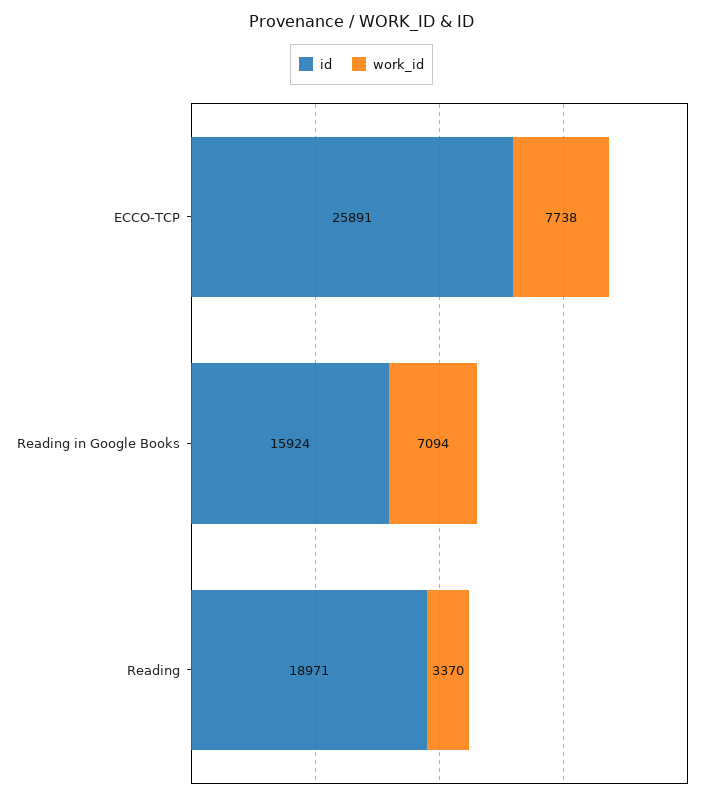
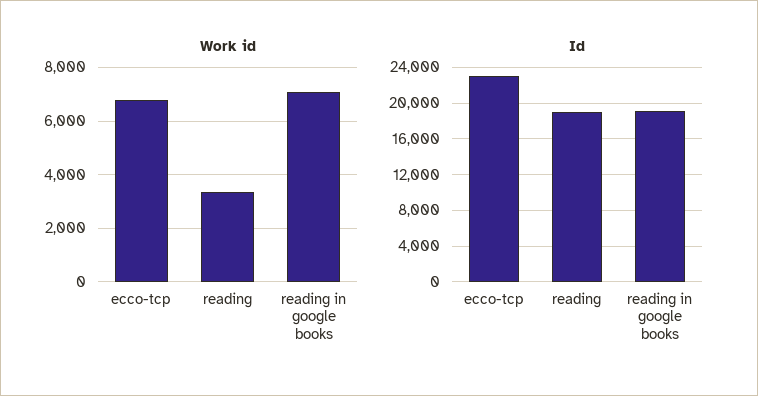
id, ECCO-TCP: 25891 -> 23000
work_id, ECCO-TCP: 7738 -> 6750
id, Reading in Google Books: 15924 -> 19000

